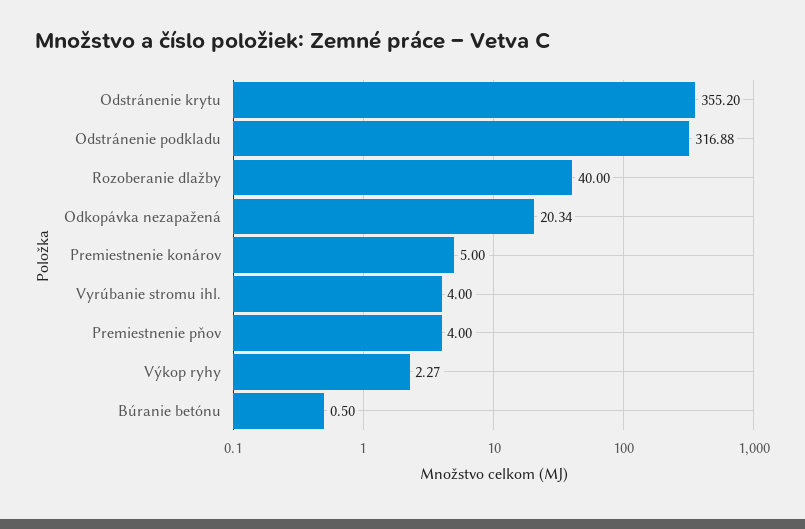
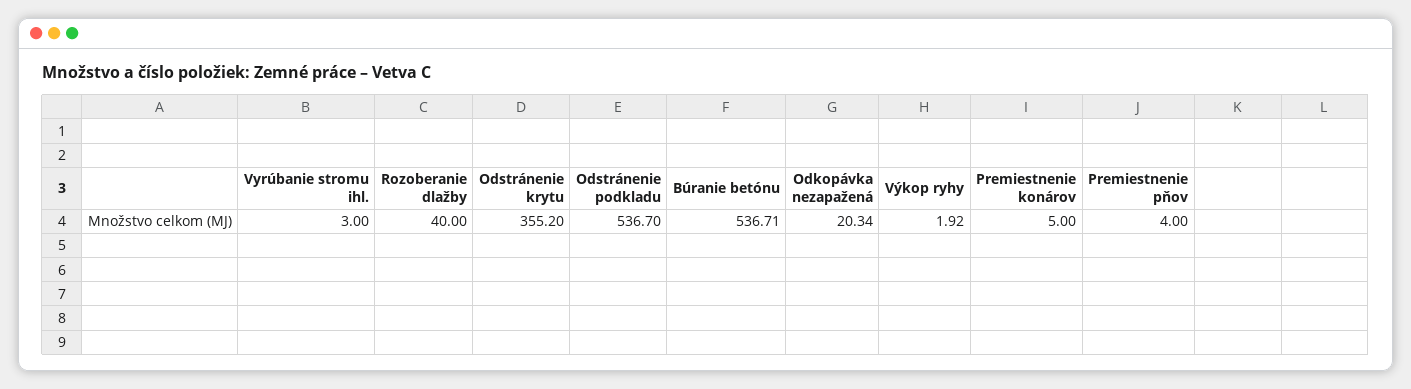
Odstránenie podkladu: 316.88 -> 536.7
Vyrúbanie stromu ihl.: 4 -> 3
Výkop ryhy: 2.27 -> 1.92
Búranie betónu: 0.5 -> 536.71

